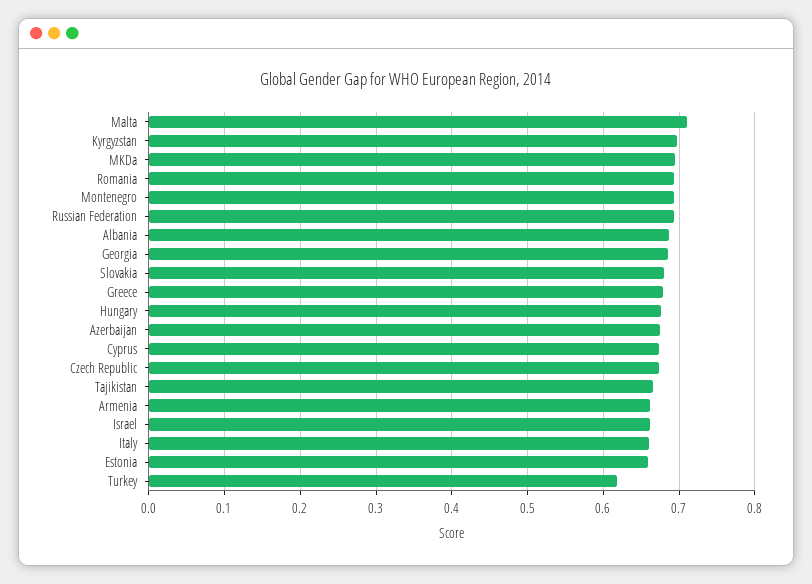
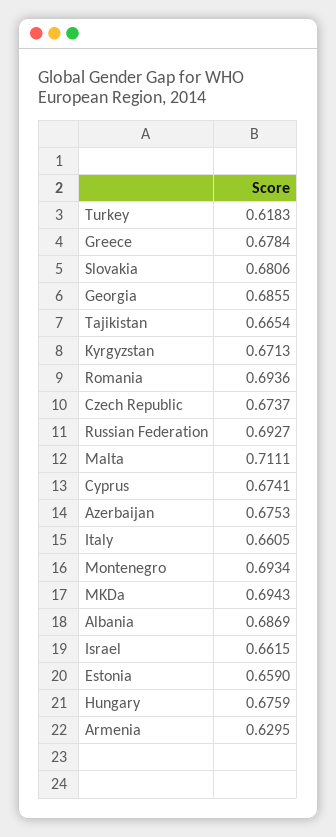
Kyrgyzstan: 0.7 -> 0.6713
Armenia: 0.66 -> 0.6295

